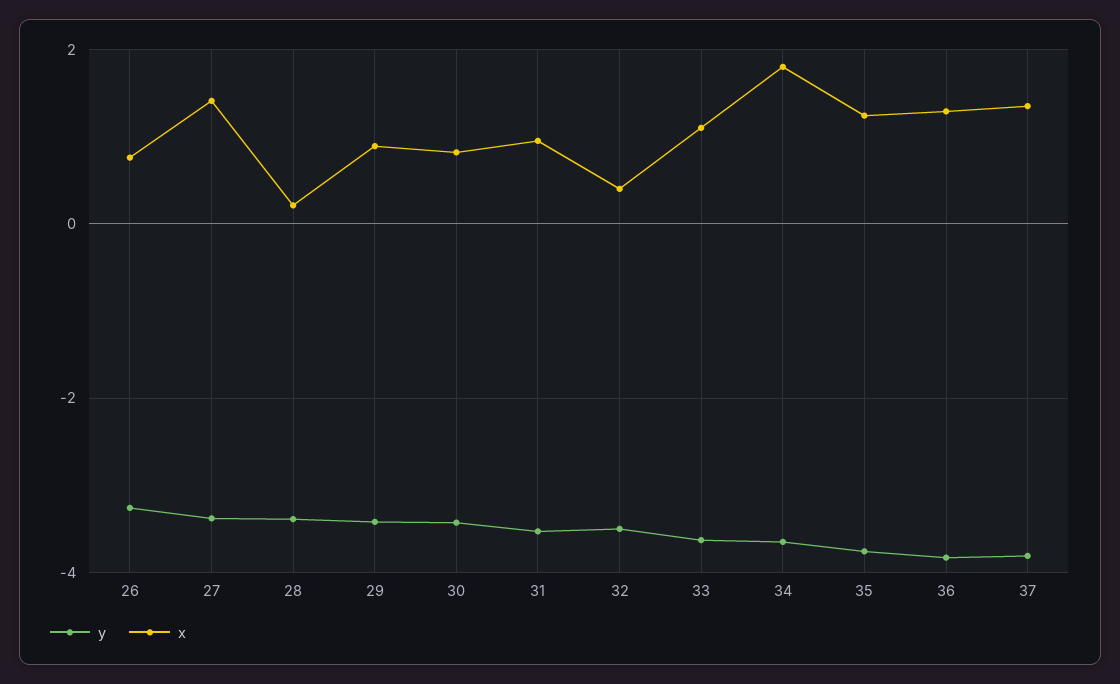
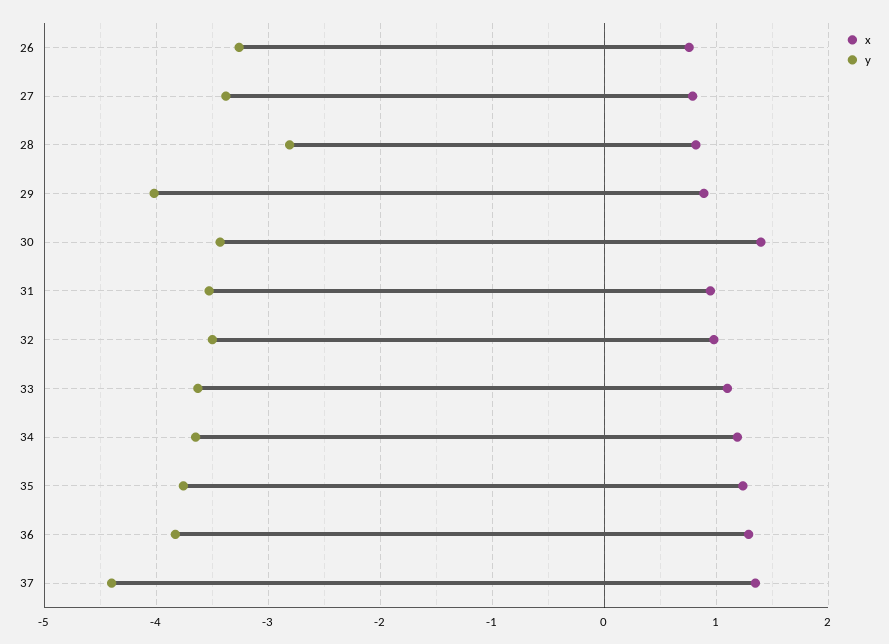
x, 27: 1.4 -> 0.8
y, 28: -3.4 -> -2.8
x, 28: 0.2 -> 0.8
y, 29: -3.4 -> -4
x, 30: 0.8 -> 1.4
x, 32: 0.4 -> 1
x, 34: 1.8 -> 1.2
y, 37: -3.8 -> -4.4

